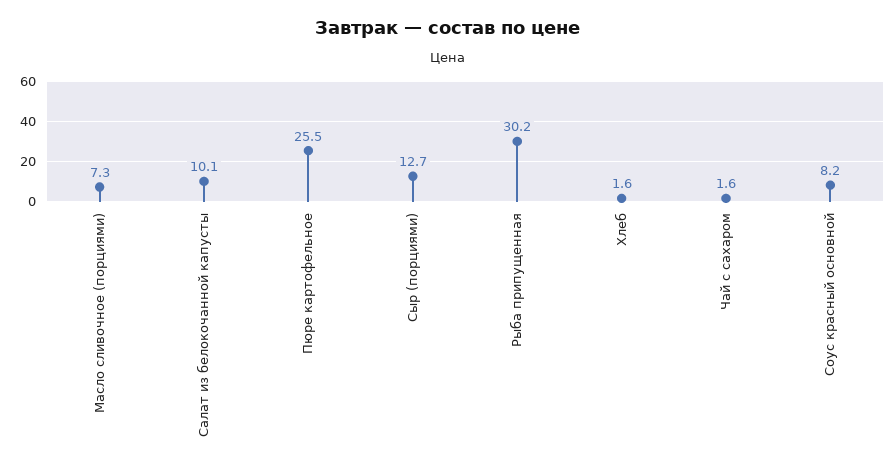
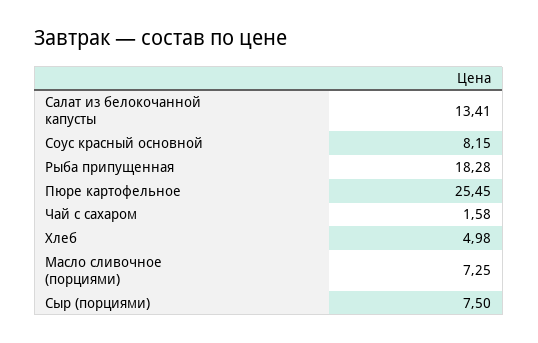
Салат из белокочанной капусты: 10.1 -> 13.41
Сыр (порциями): 12.7 -> 7.5
Рыба припущенная: 30.2 -> 18.28
Хлеб: 1.6 -> 4.98

